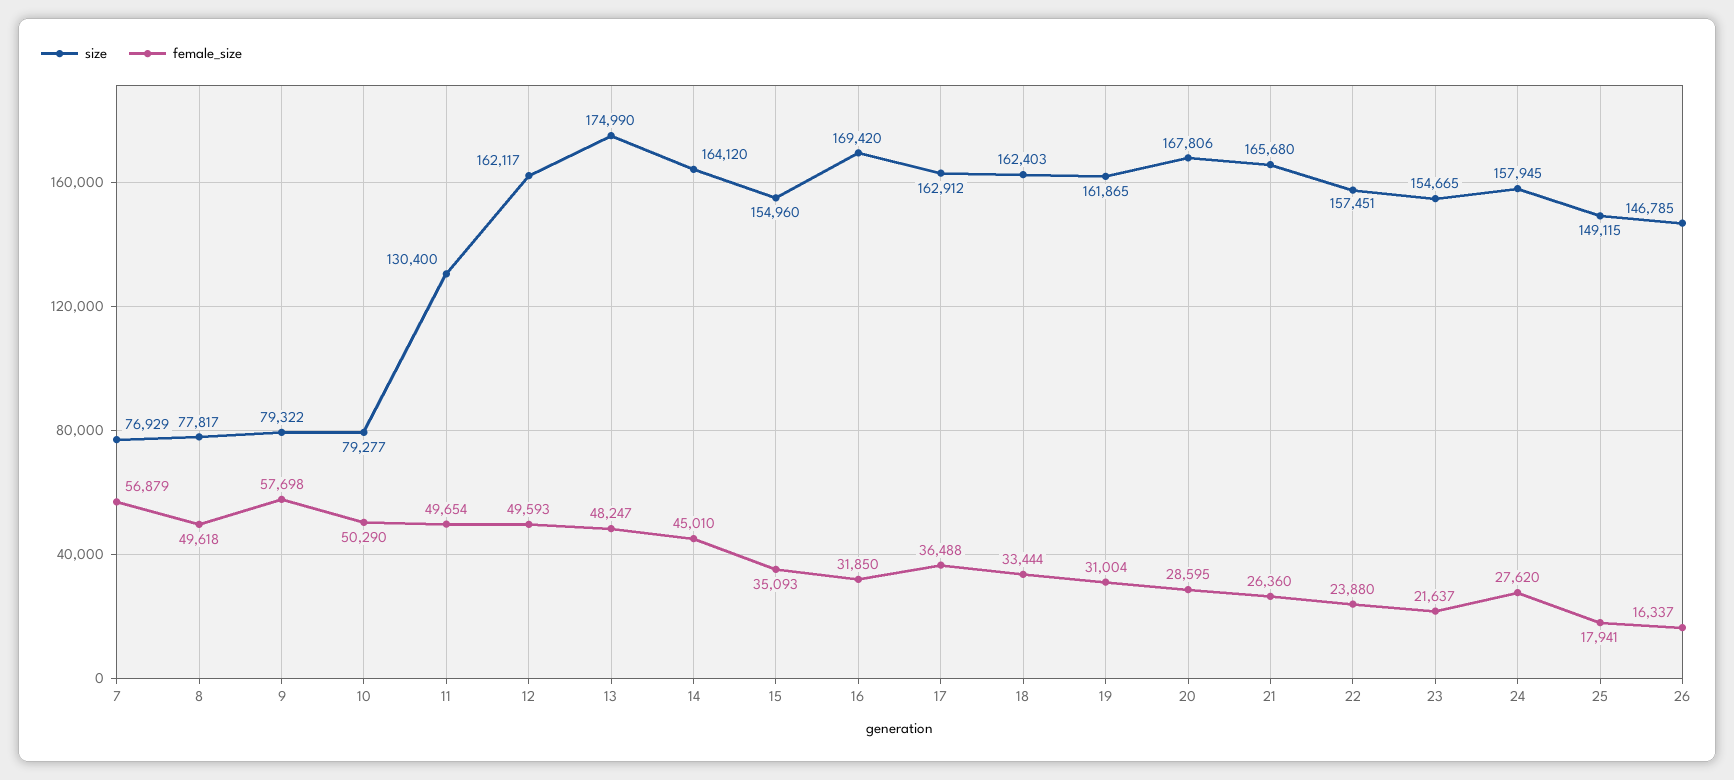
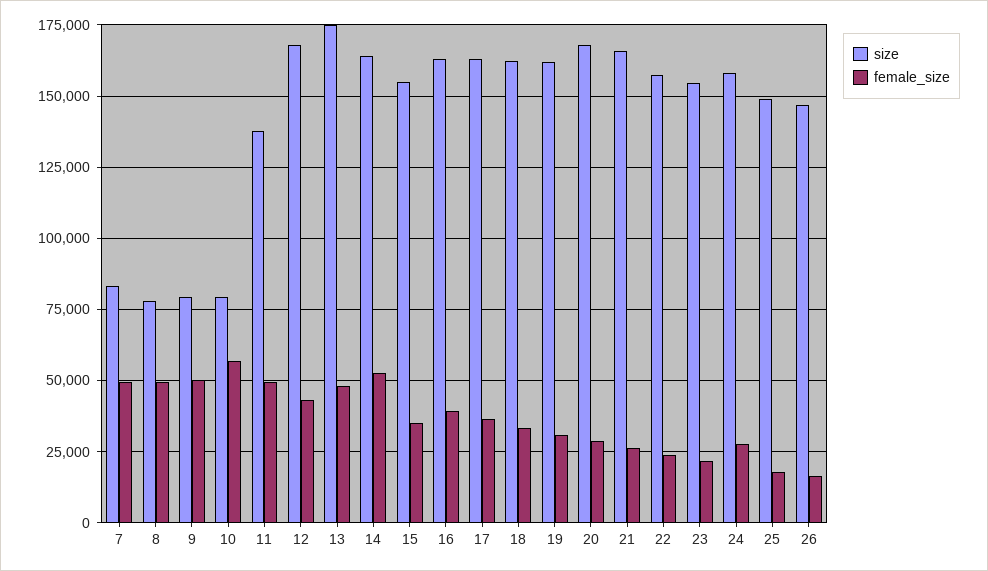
size, 7: 76929 -> 82500
female_size, 7: 56879 -> 50000
female_size, 9: 57698 -> 50000
female_size, 10: 50290 -> 57500
size, 11: 130400 -> 137500
size, 12: 162117 -> 167500
female_size, 12: 49593 -> 42500
female_size, 14: 45010 -> 52500
size, 16: 169420 -> 162500
female_size, 16: 31850 -> 40000

